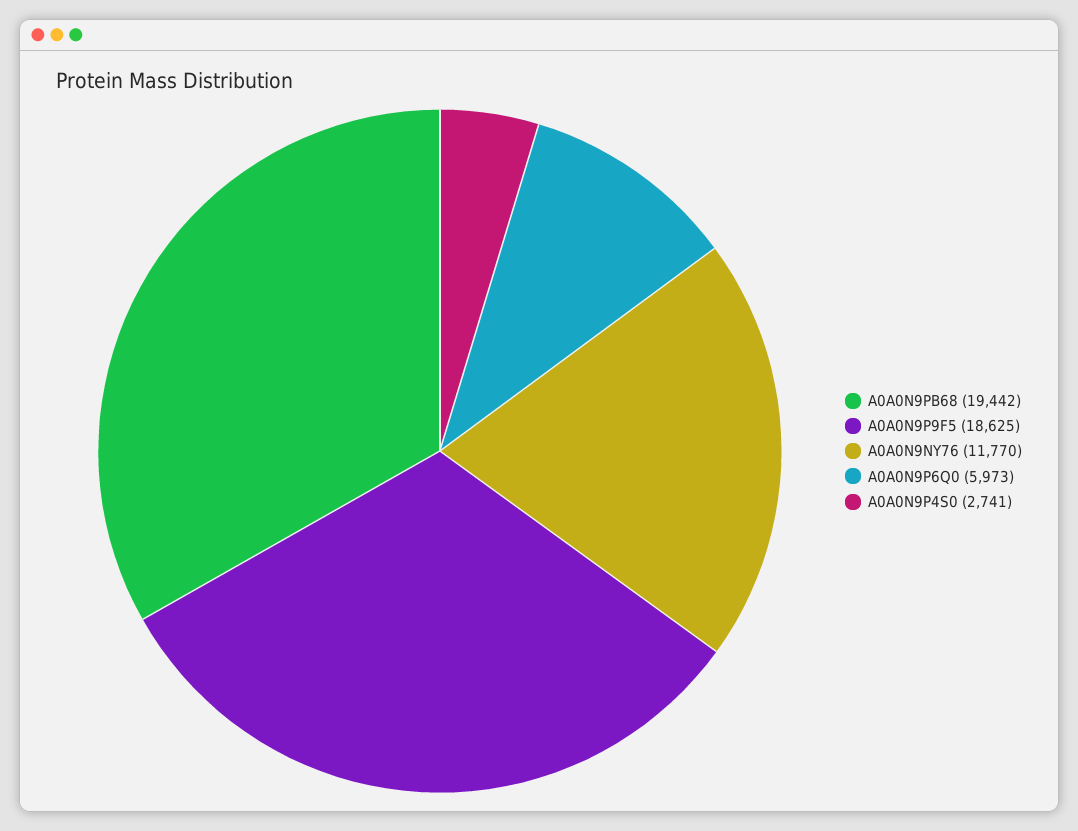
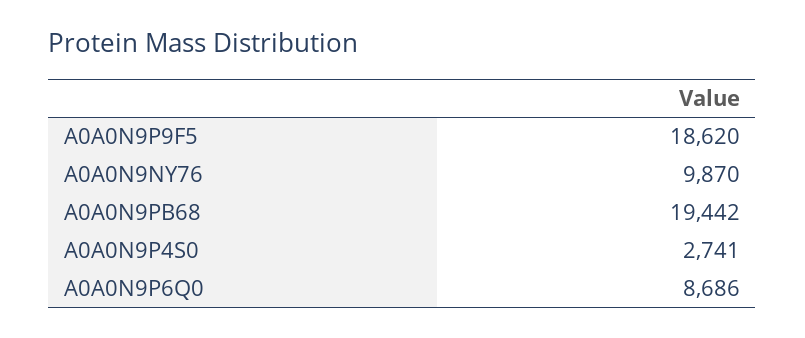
A0A0N9P9F5: 18625 -> 18620
A0A0N9NY76: 11770 -> 9870
A0A0N9P6Q0: 5973 -> 8686

